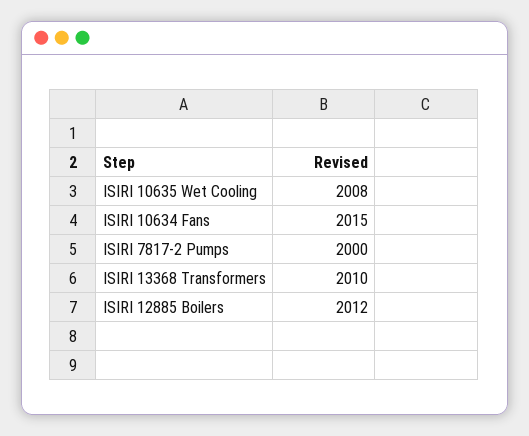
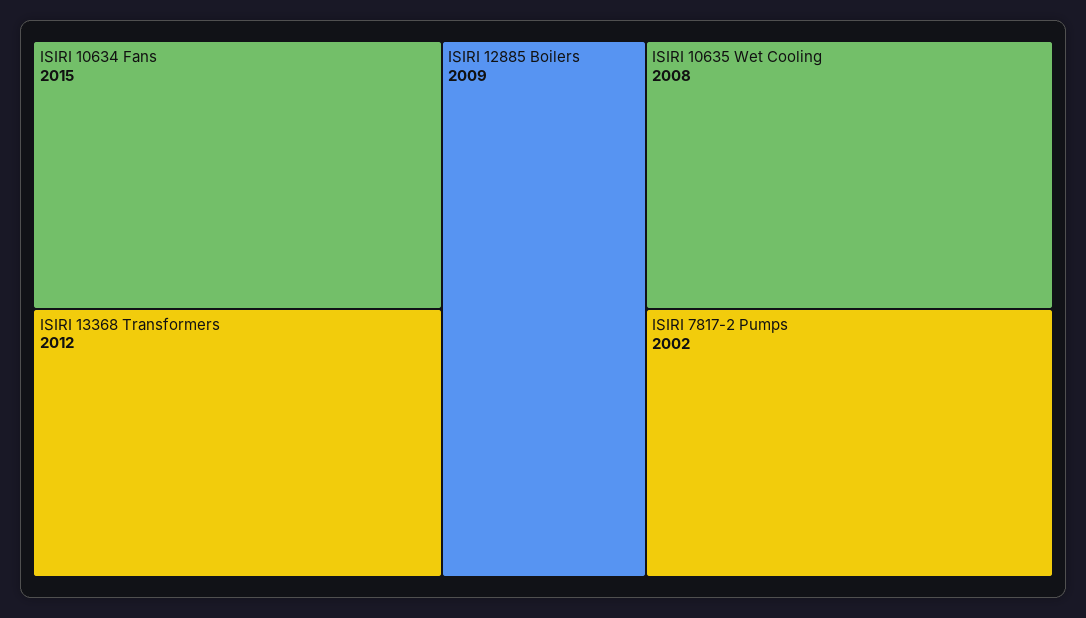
ISIRI 7817-2 Pumps: 2000 -> 2002
ISIRI 13368 Transformers: 2010 -> 2012
ISIRI 12885 Boilers: 2012 -> 2009

